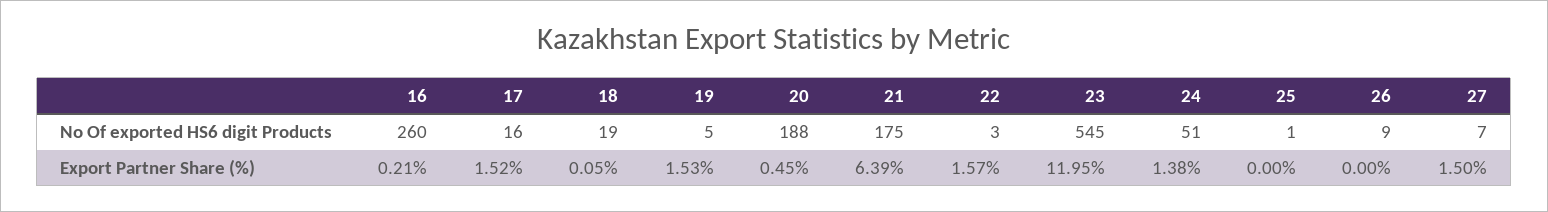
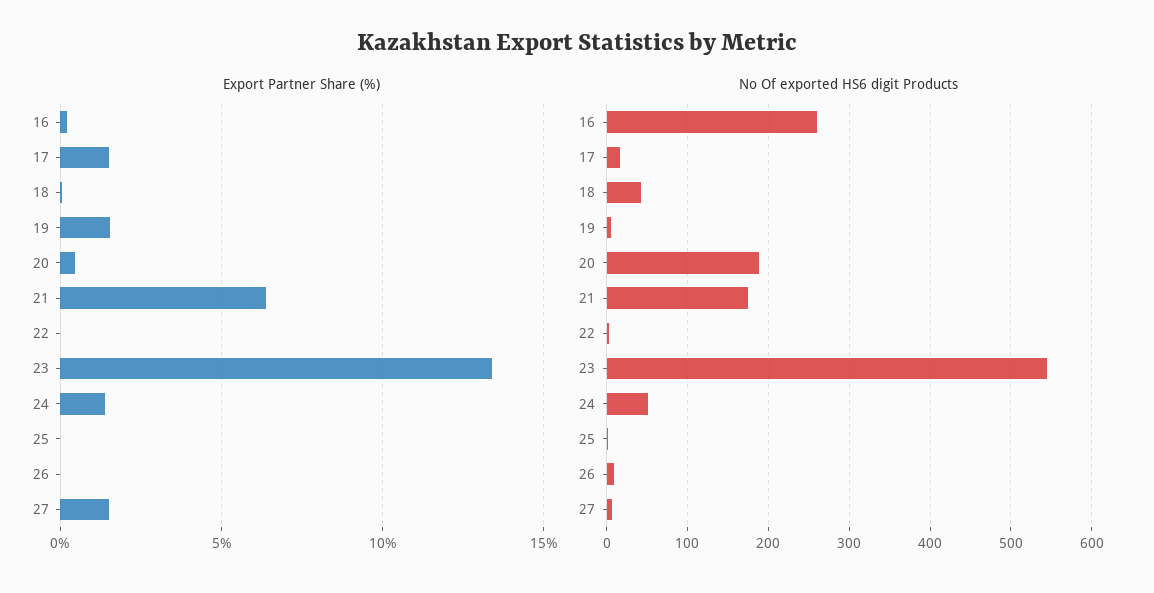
No Of exported HS6 digit Products, 18: 19 -> 40
Export Partner Share (%), 22: 1.57 -> 0
Export Partner Share (%), 23: 11.95 -> 13.5

